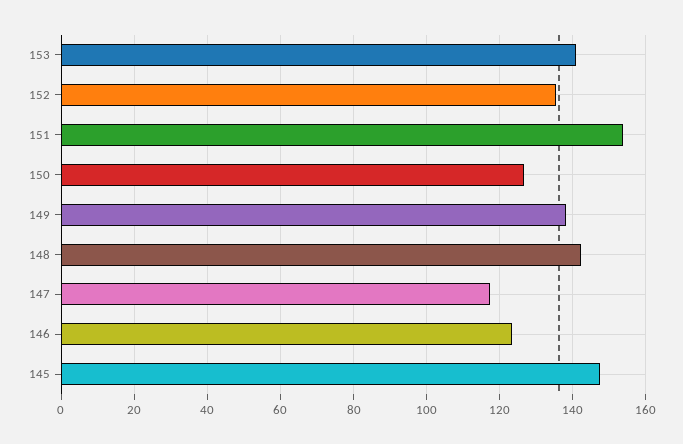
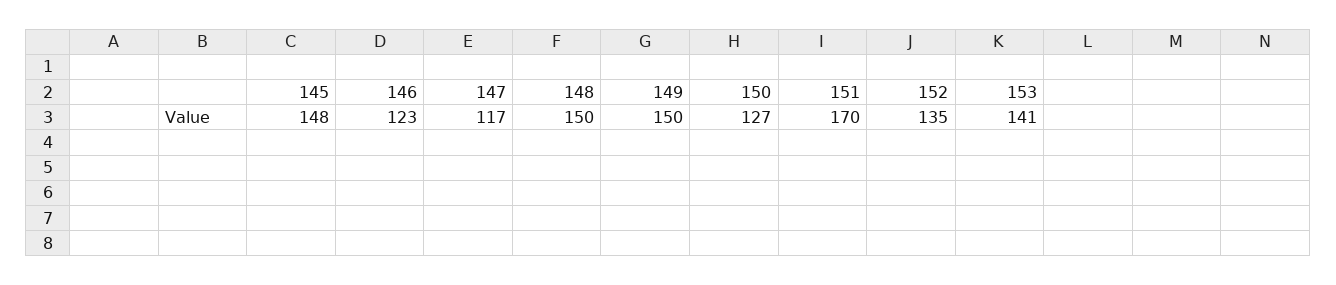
151: 154 -> 170
149: 138 -> 150
148: 142 -> 150

